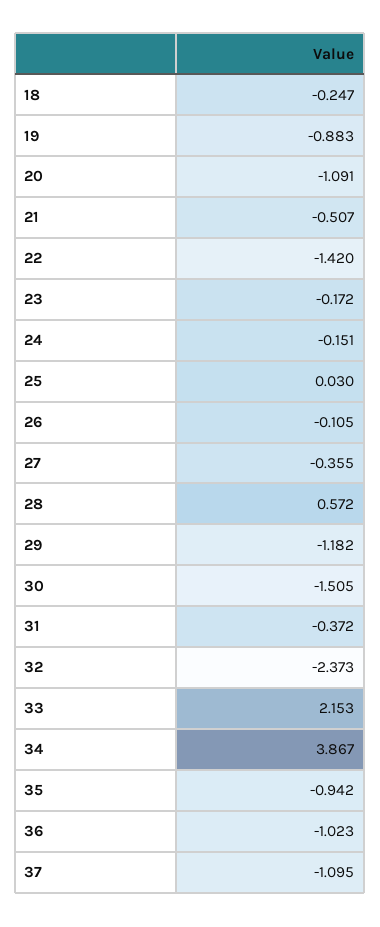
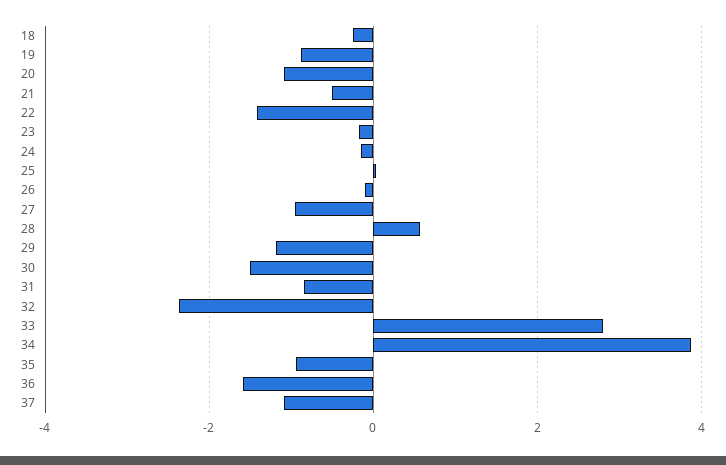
27: -0.355 -> -1
31: -0.372 -> -0.8
33: 2.153 -> 2.8
36: -1.023 -> -1.6

